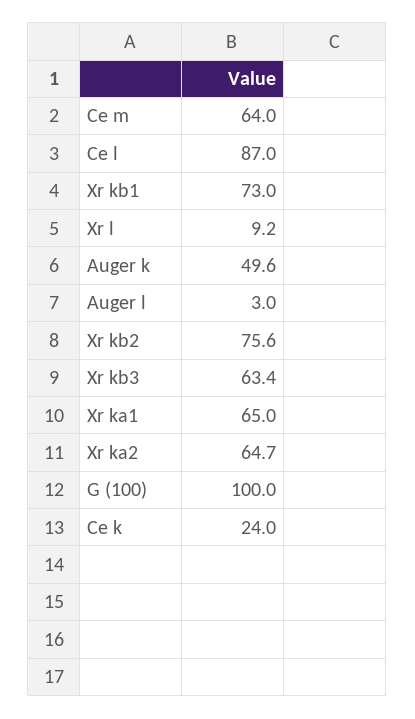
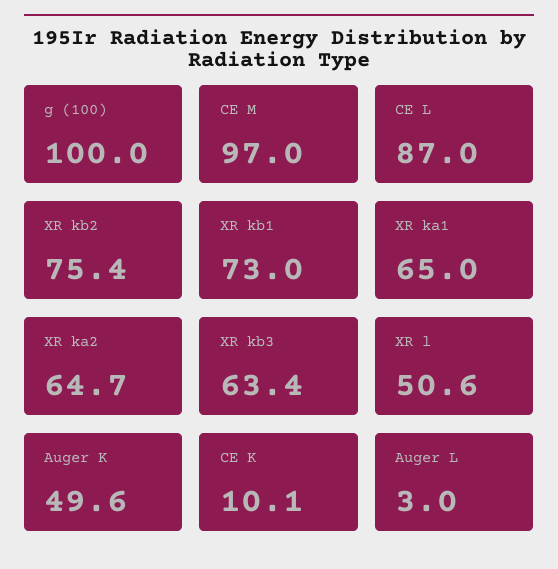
Ce m: 64 -> 97
Xr l: 9.2 -> 50.6
Xr kb2: 75.6 -> 75.4
Ce k: 24 -> 10.1

